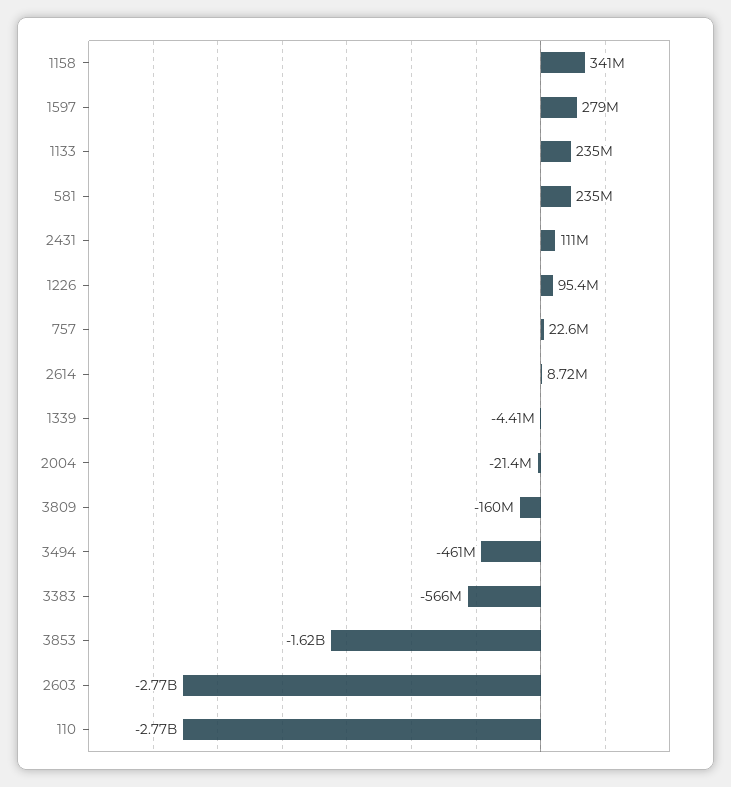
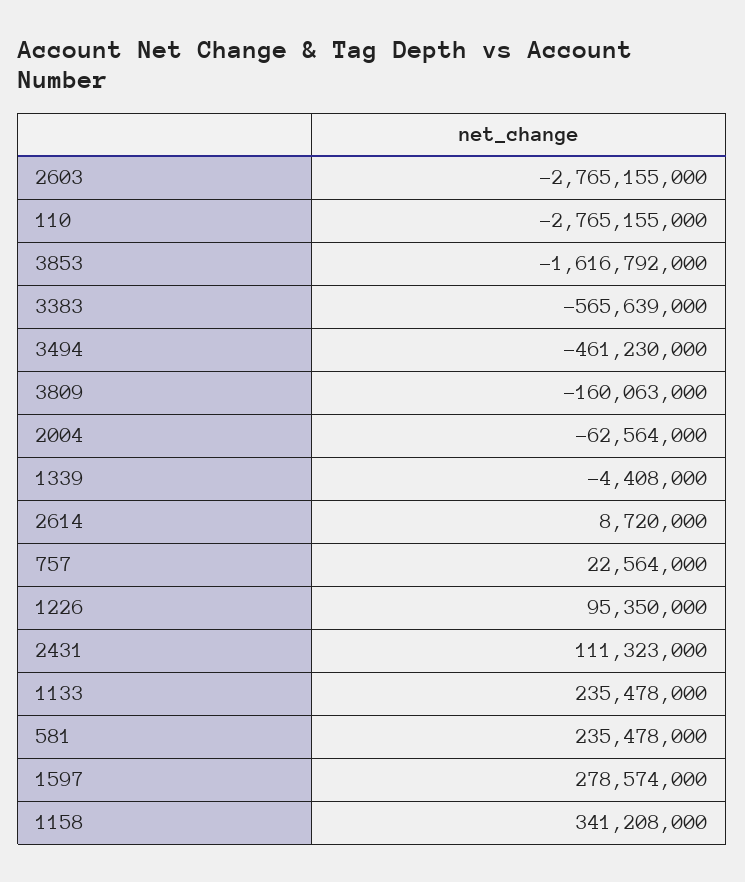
2004: -21400000 -> -62564000

